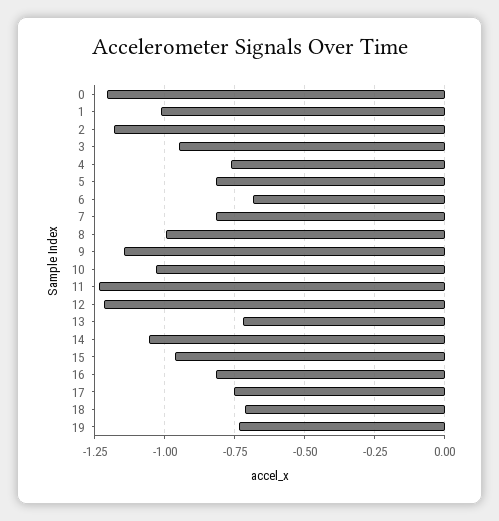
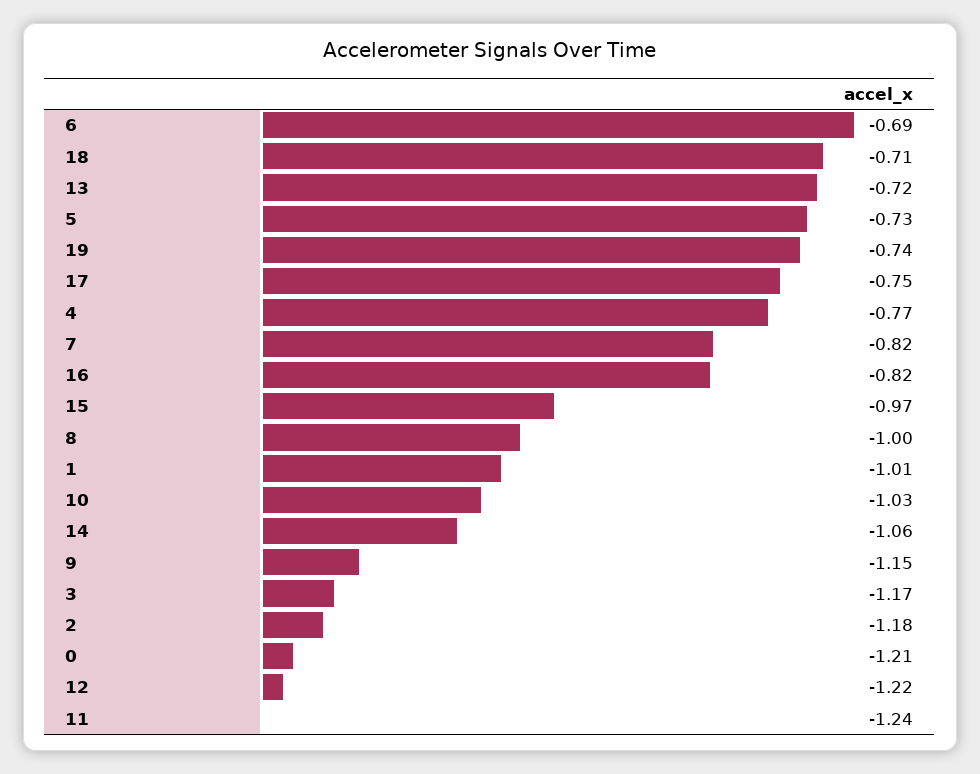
3: -0.95 -> -1.17
5: -0.825 -> -0.73

